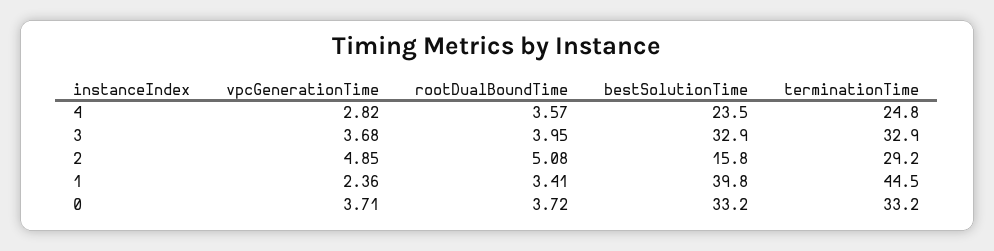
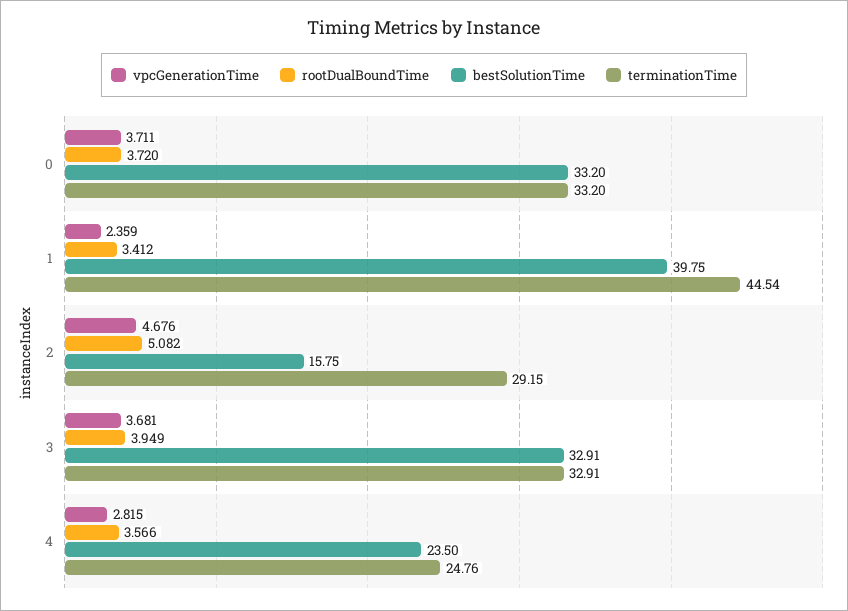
vpcGenerationTime, 2: 4.85 -> 4.676

